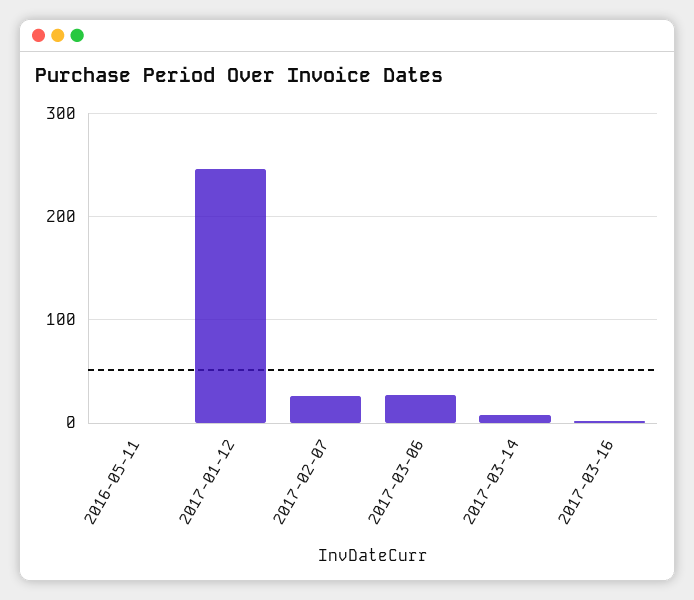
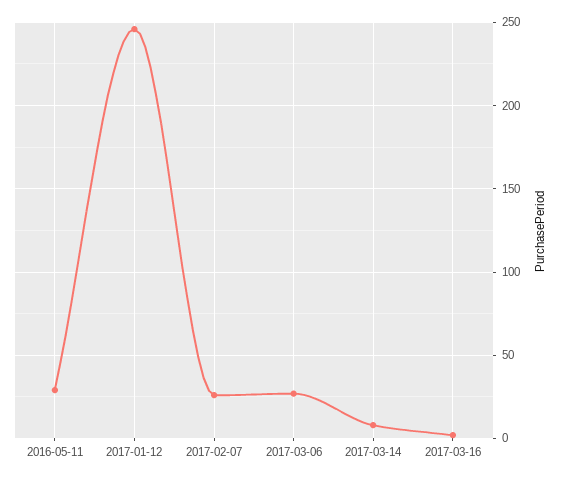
2016-05-11: 0 -> 30

